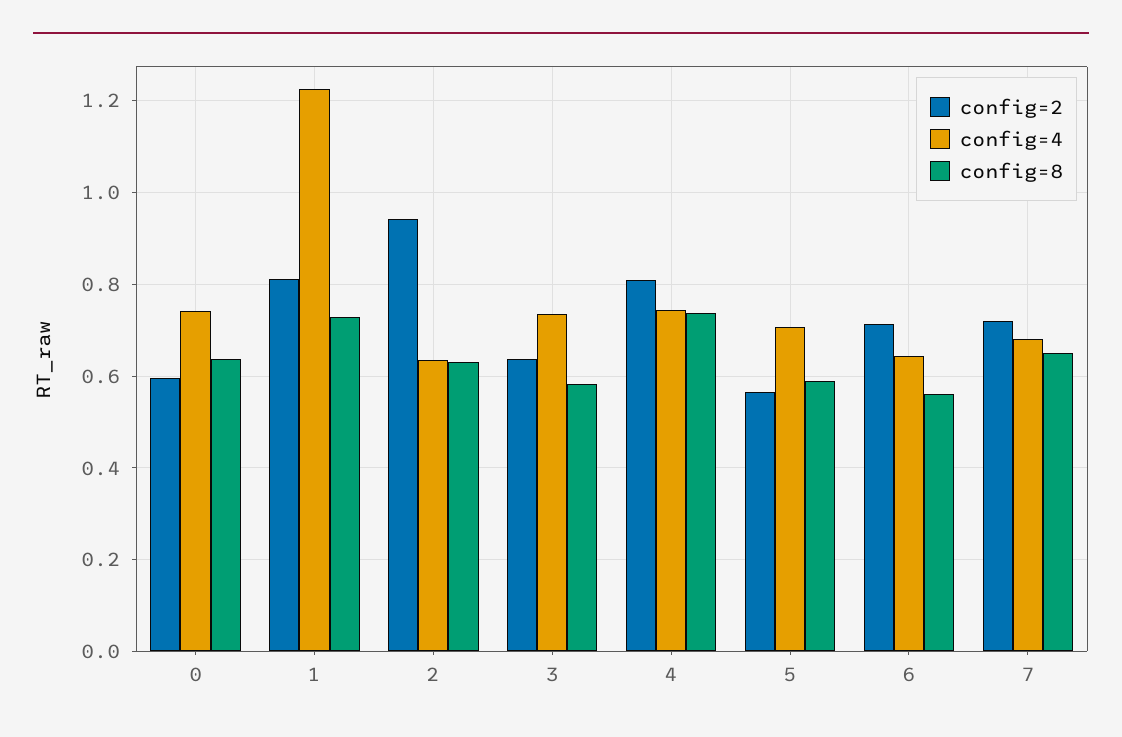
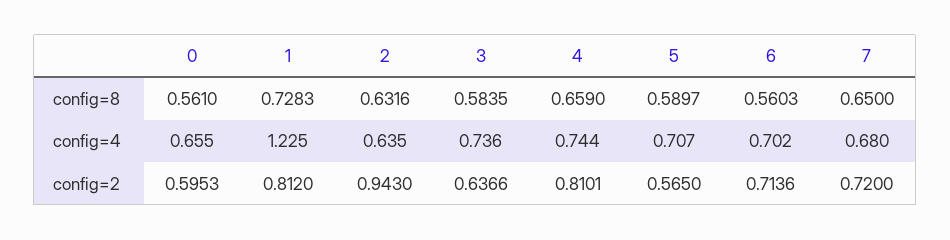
config=4, 0: 0.74 -> 0.655
config=8, 0: 0.64 -> 0.561
config=8, 4: 0.74 -> 0.659
config=4, 6: 0.64 -> 0.702

